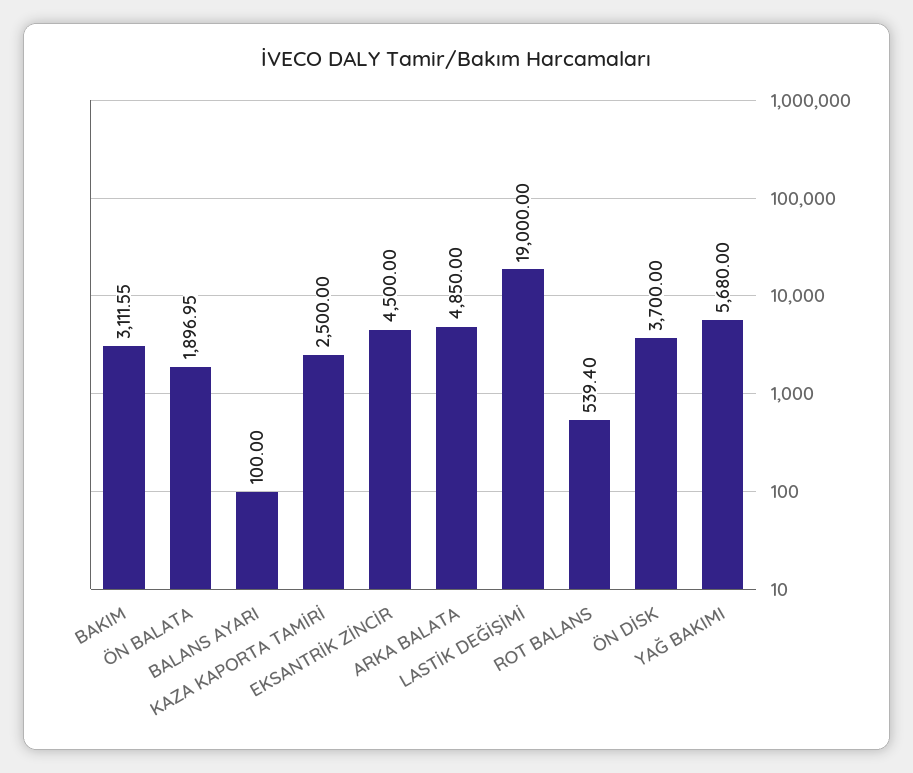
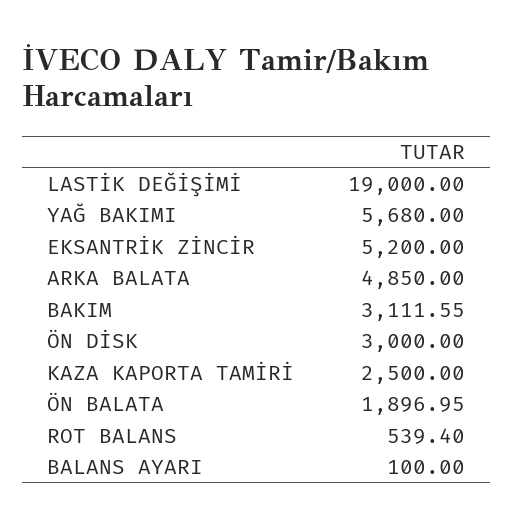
EKSANTRİK ZİNCİR: 4500 -> 5200
ÖN DİSK: 3700 -> 3000

